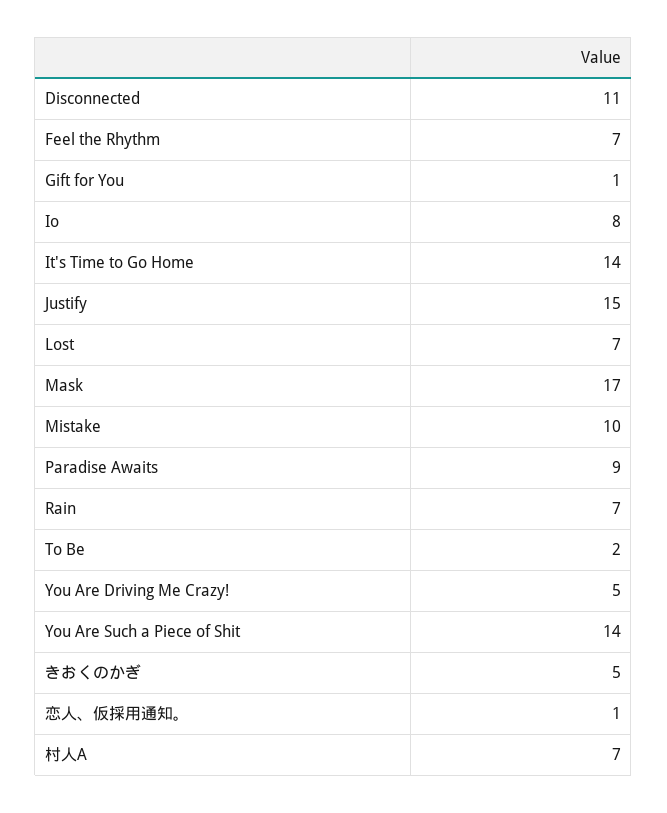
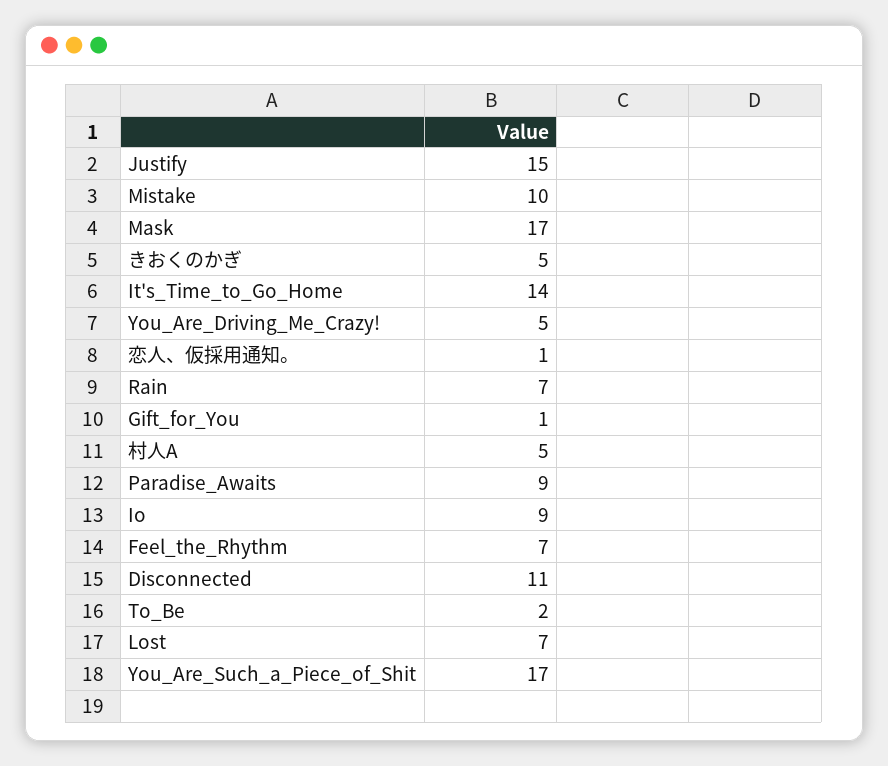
Io: 8 -> 9
You Are Such a Piece of Shit: 14 -> 17
村人A: 7 -> 5

